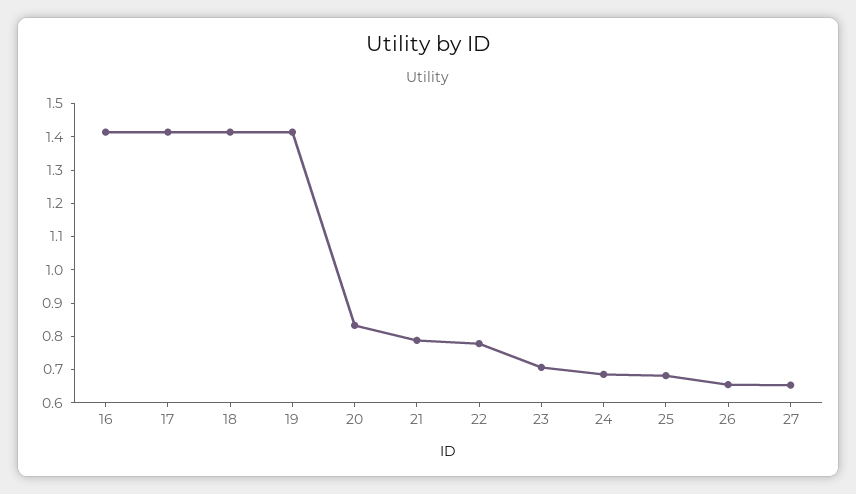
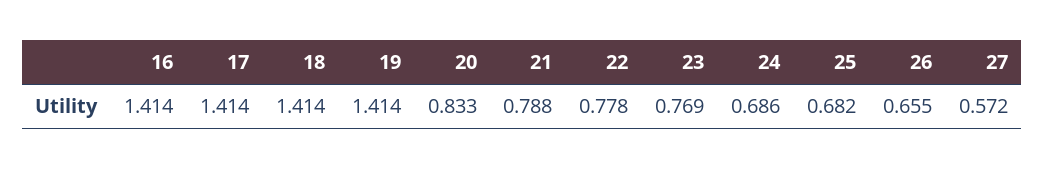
23: 0.7 -> 0.769
27: 0.65 -> 0.572

